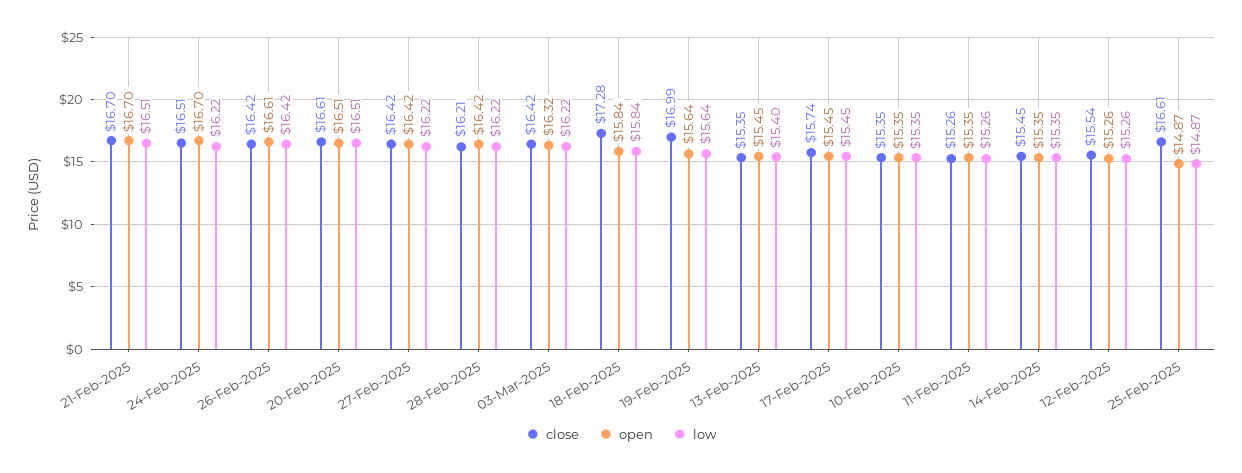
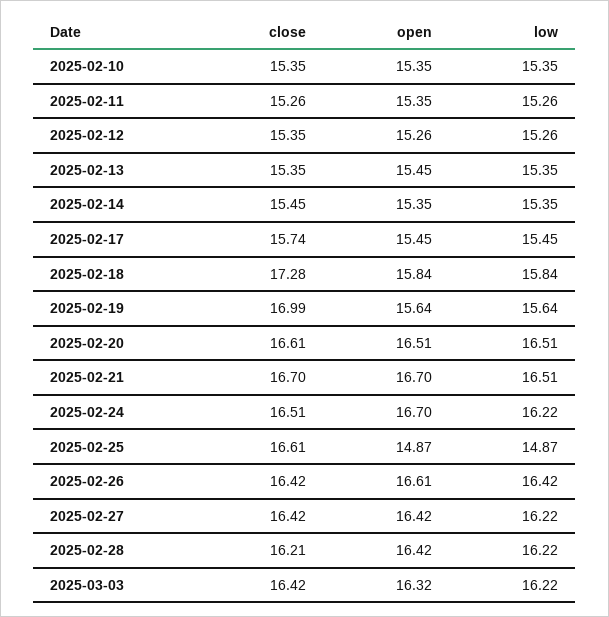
low, 13-Feb-2025: 15.4 -> 15.35
close, 12-Feb-2025: 15.54 -> 15.35

